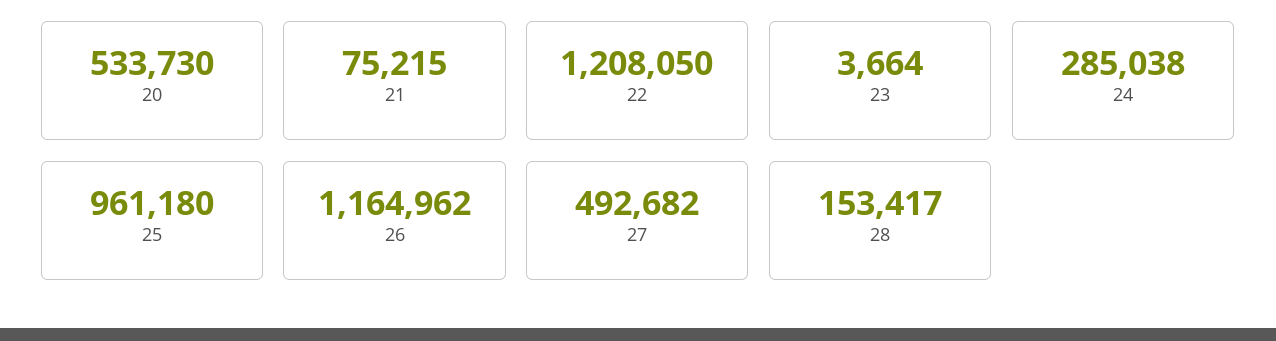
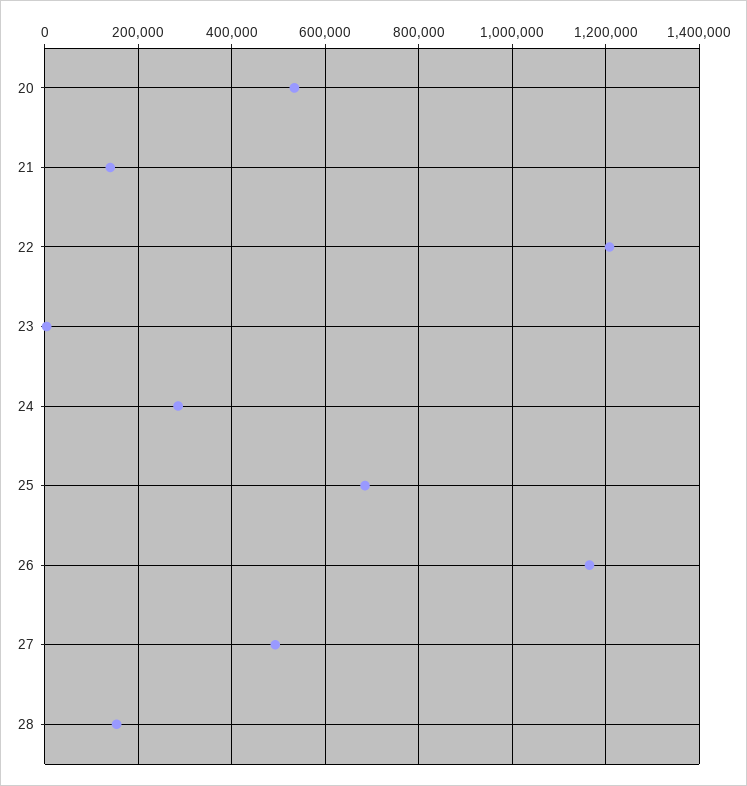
21: 75215 -> 140000
25: 961180 -> 680000

